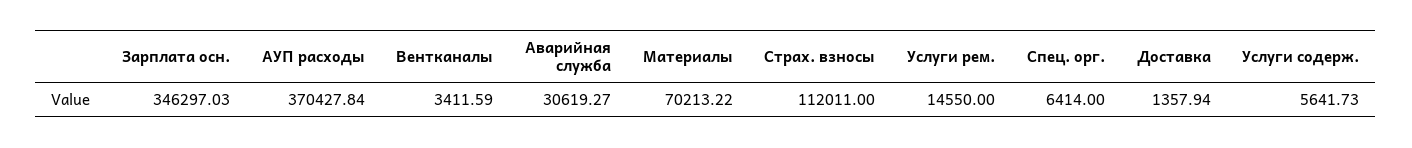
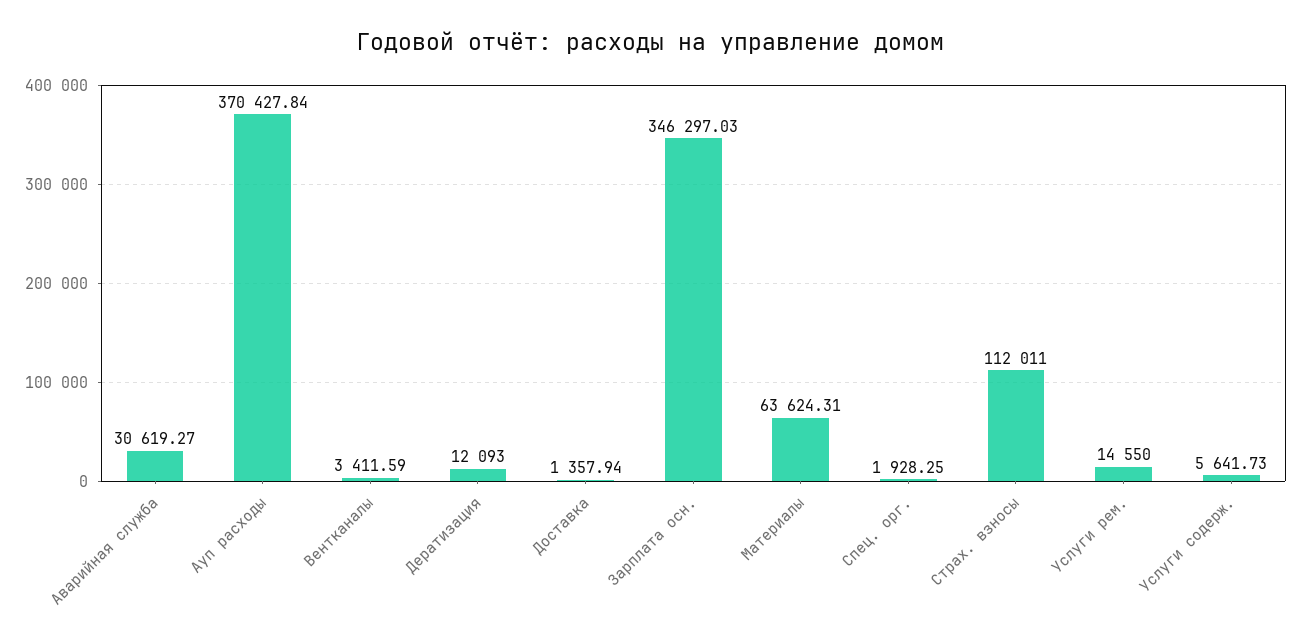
Материалы: 70213.22 -> 63624.31
Спец. орг.: 6414 -> 1928.25
Дератизация: none -> 12093

